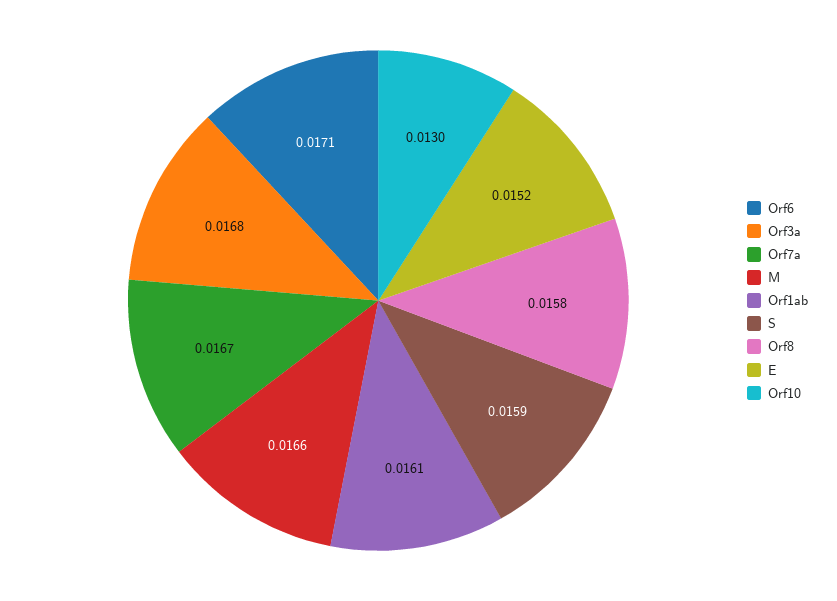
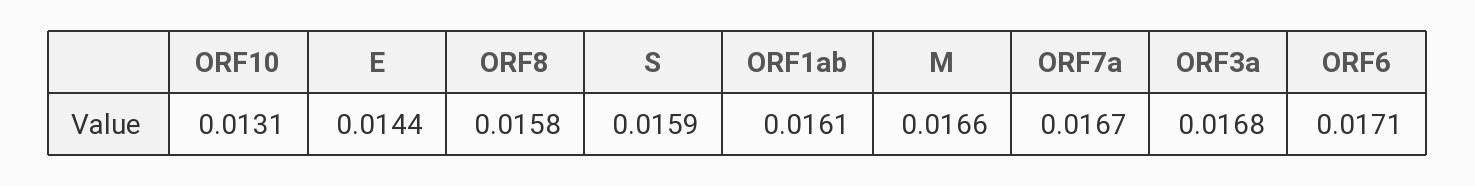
E: 0.0152 -> 0.0144
Orf10: 0.013 -> 0.0131

